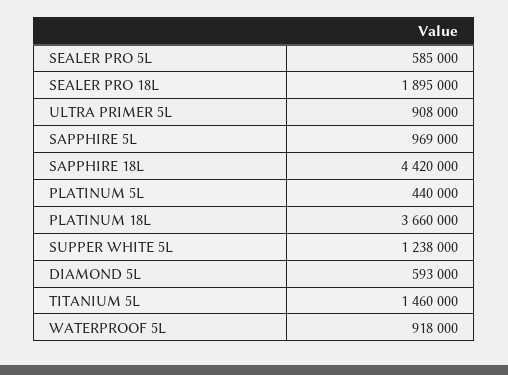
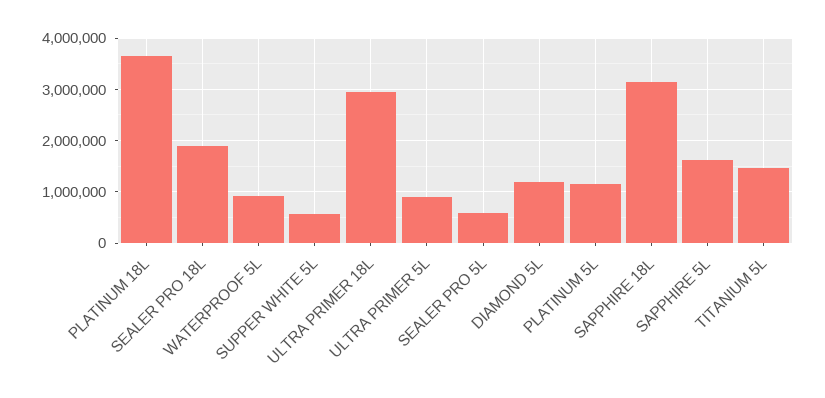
SAPPHIRE 5L: 969000 -> 1600000
SAPPHIRE 18L: 4420000 -> 3200000
PLATINUM 5L: 440000 -> 1200000
SUPPER WHITE 5L: 1238000 -> 600000
DIAMOND 5L: 593000 -> 1200000
ULTRA PRIMER 18L: none -> 3000000

